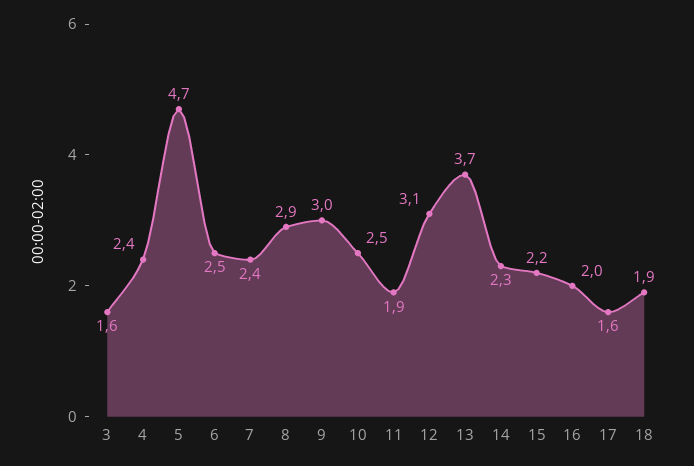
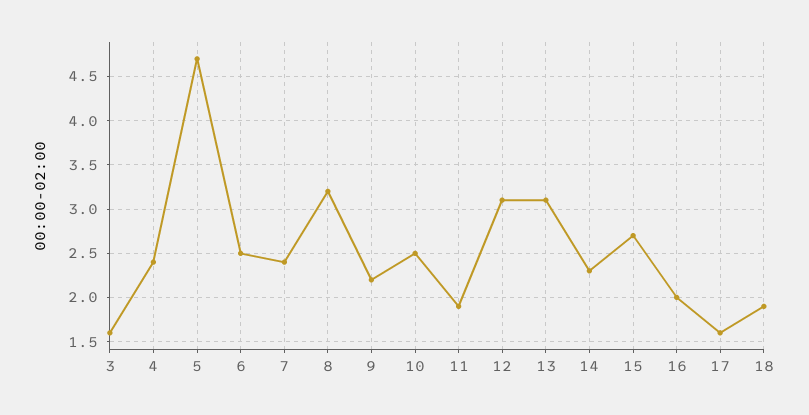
8: 2.9 -> 3.2
9: 3 -> 2.2
13: 3.7 -> 3.1
15: 2.2 -> 2.7

